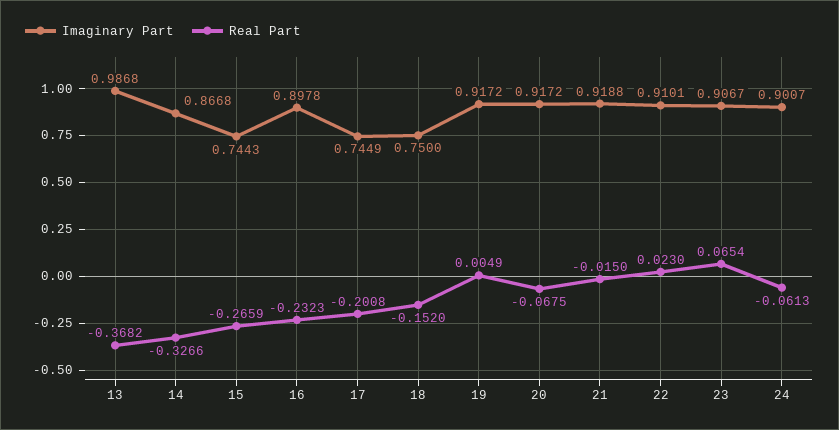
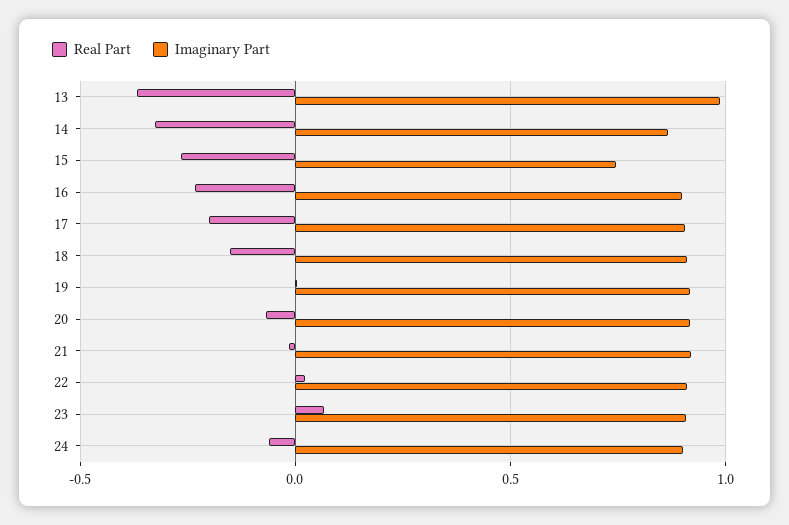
Imaginary Part, 17: 0.7449 -> 0.9
Imaginary Part, 18: 0.75 -> 0.9

